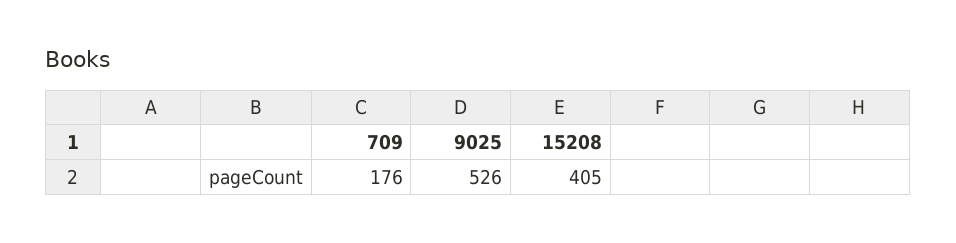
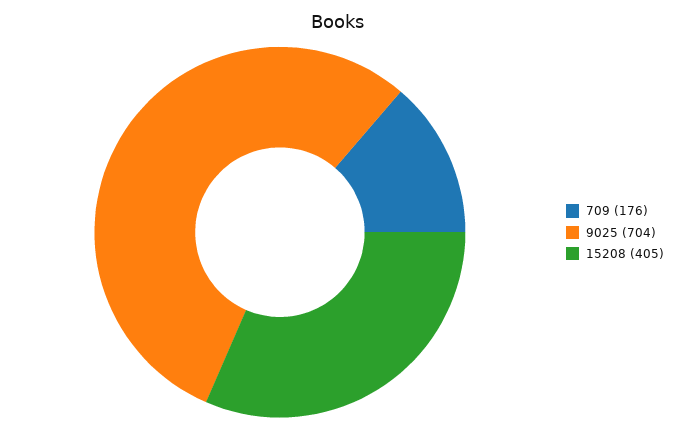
9025: 526 -> 704

